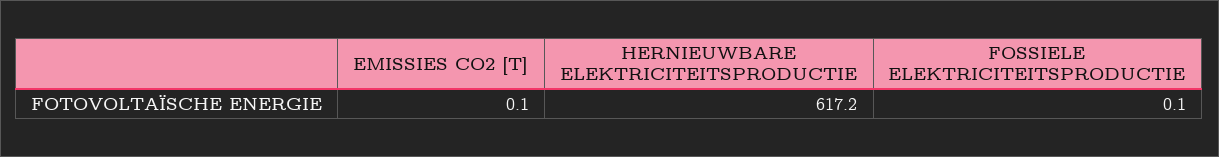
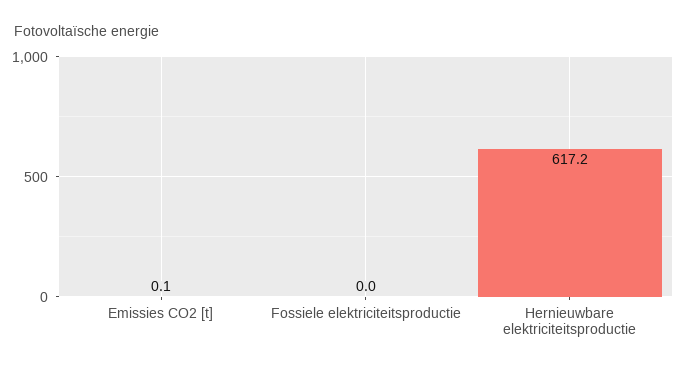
FOSSIELE ELEKTRICITEITSPRODUCTIE: 0.1 -> 0

